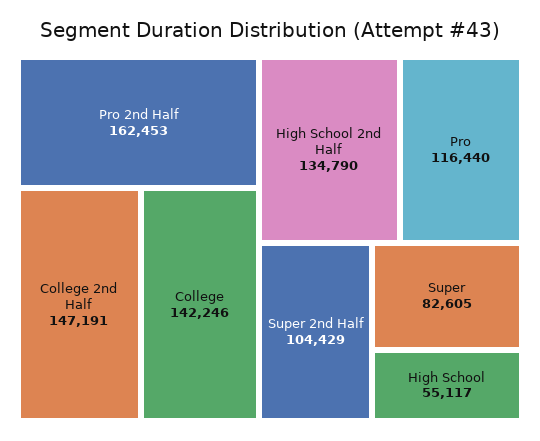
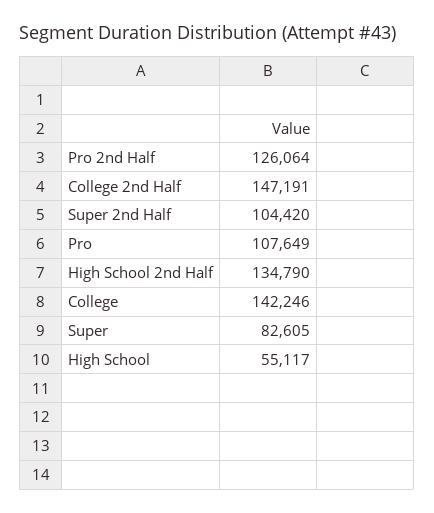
Pro 2nd Half: 162453 -> 126064
Pro: 116440 -> 107649
Super 2nd Half: 104429 -> 104420

